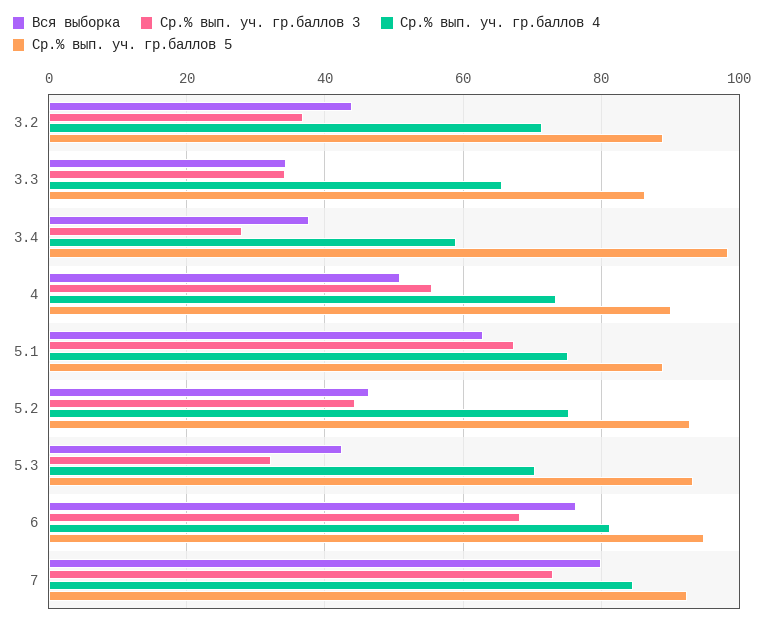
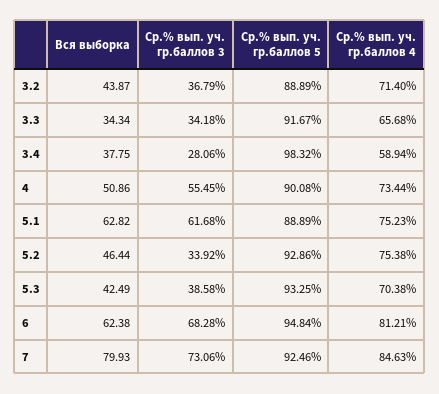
Ср.% вып. уч. гр.баллов 5, 3.3: 86 -> 91.67
Ср.% вып. уч. гр.баллов 3, 5.1: 68 -> 61.68
Ср.% вып. уч. гр.баллов 3, 5.2: 44 -> 33.92
Ср.% вып. уч. гр.баллов 3, 5.3: 32 -> 38.58
Вся выборка, 6: 76 -> 62.38

